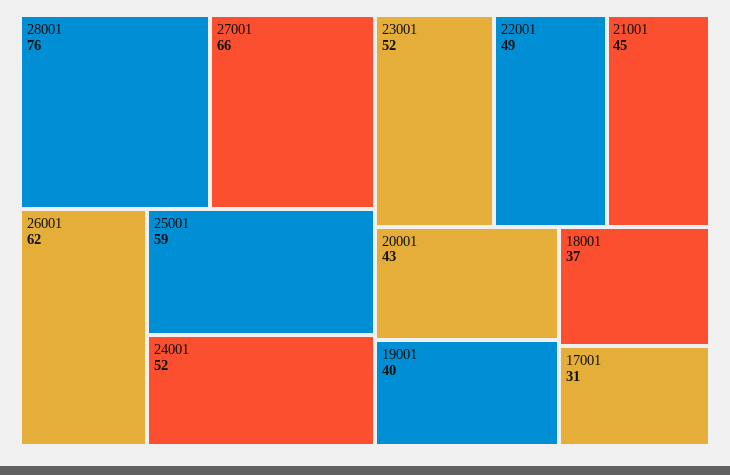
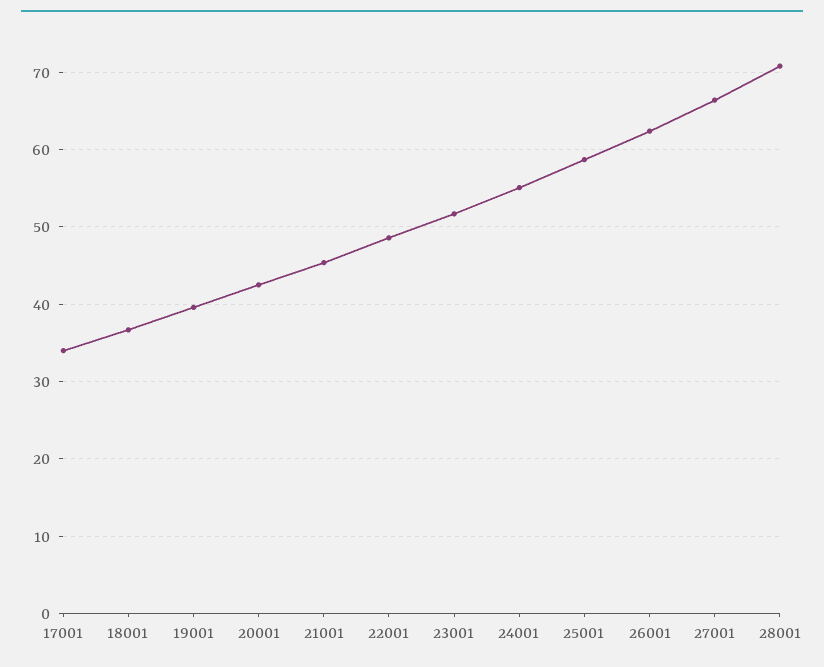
28001: 76 -> 71
24001: 52 -> 55
17001: 31 -> 34

